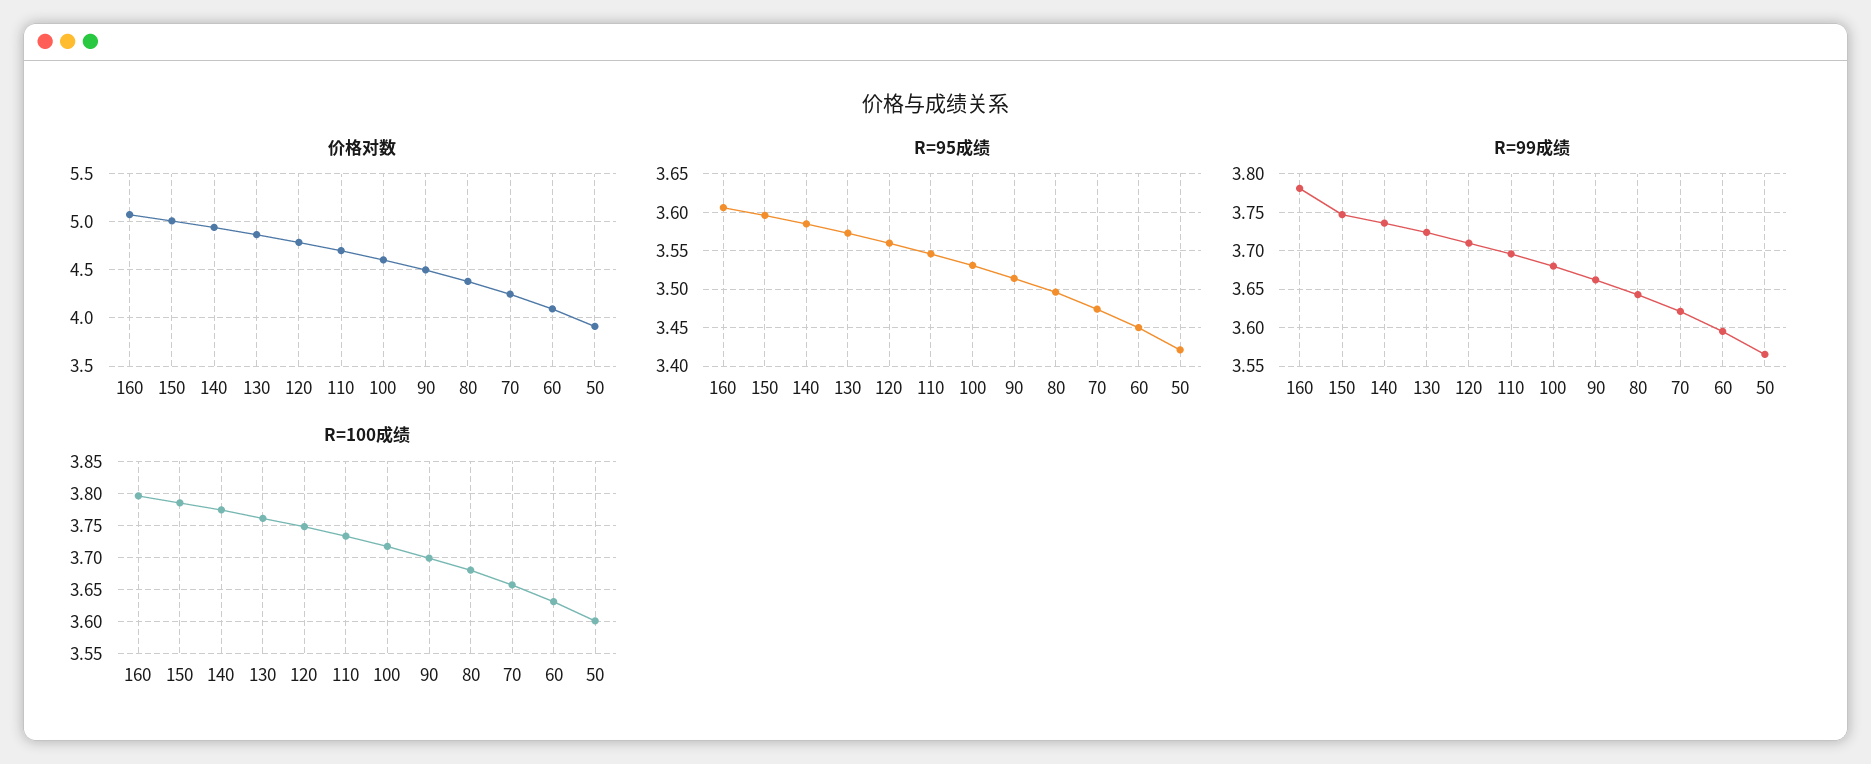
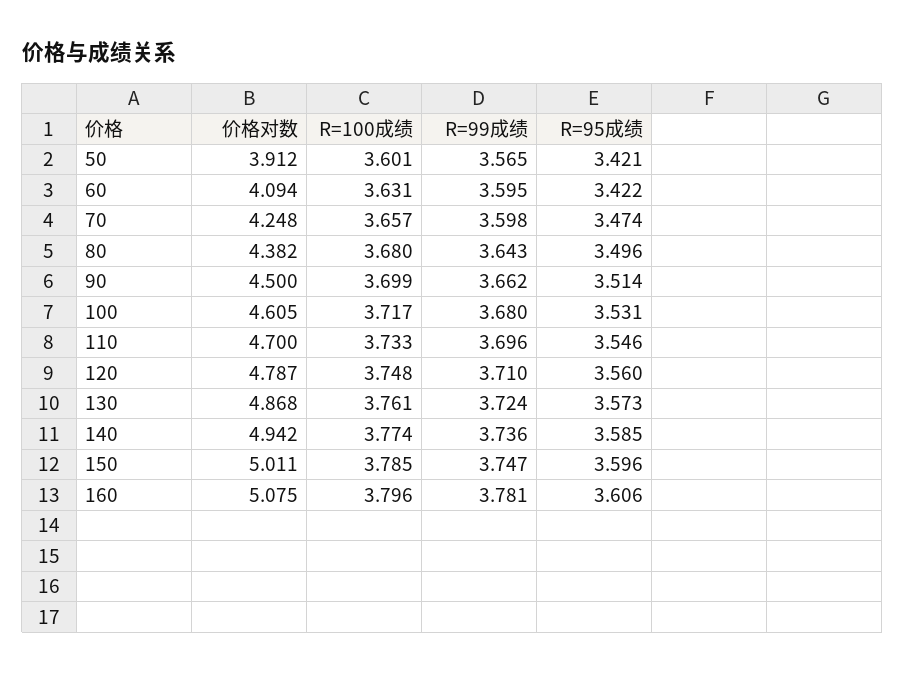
R=95成绩, 60: 3.45 -> 3.422
R=99成绩, 70: 3.62 -> 3.598

